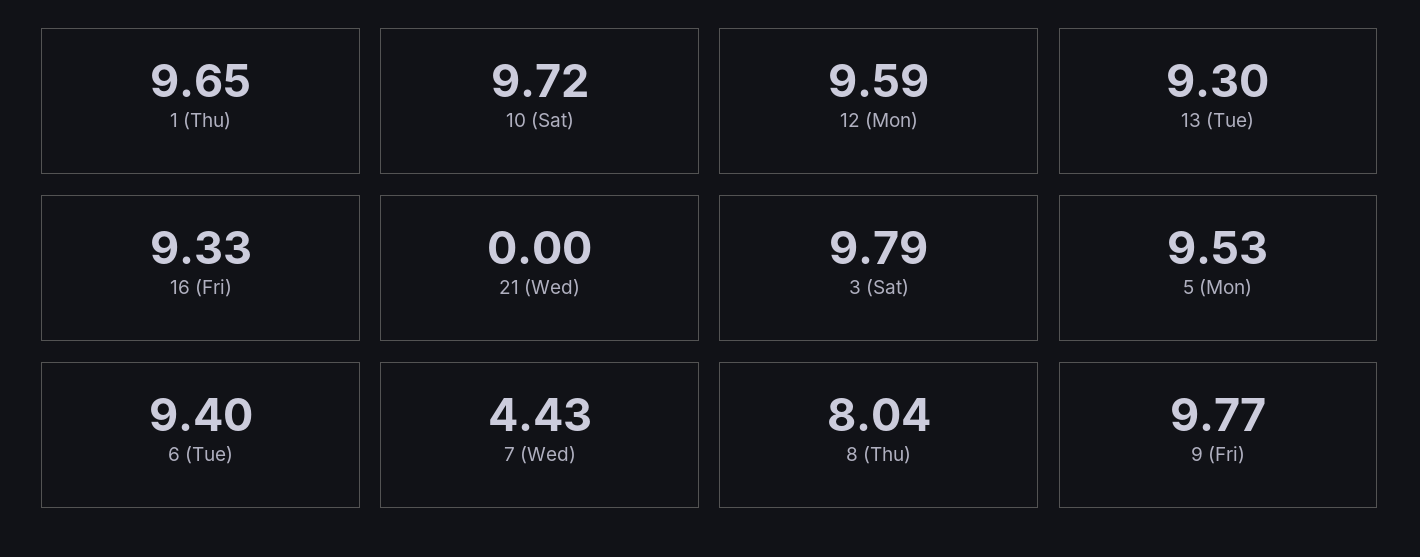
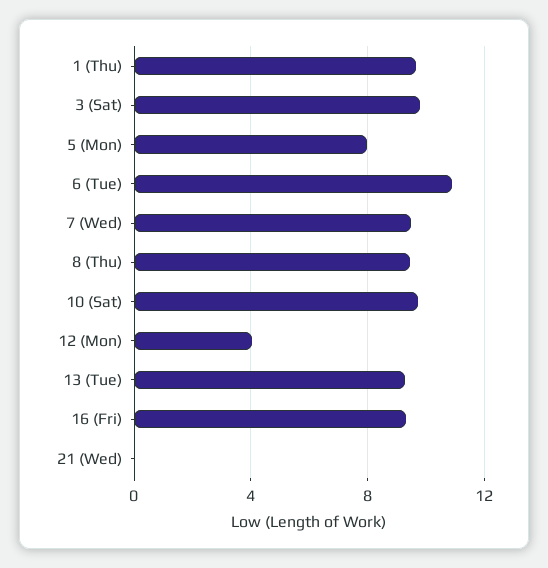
12 (Mon): 9.59 -> 4
5 (Mon): 9.53 -> 8
6 (Tue): 9.4 -> 11
7 (Wed): 4.43 -> 9.5
8 (Thu): 8.04 -> 9.5
9 (Fri): 9.77 -> none

